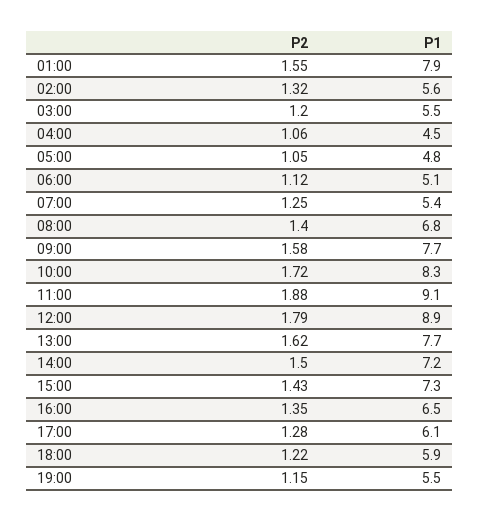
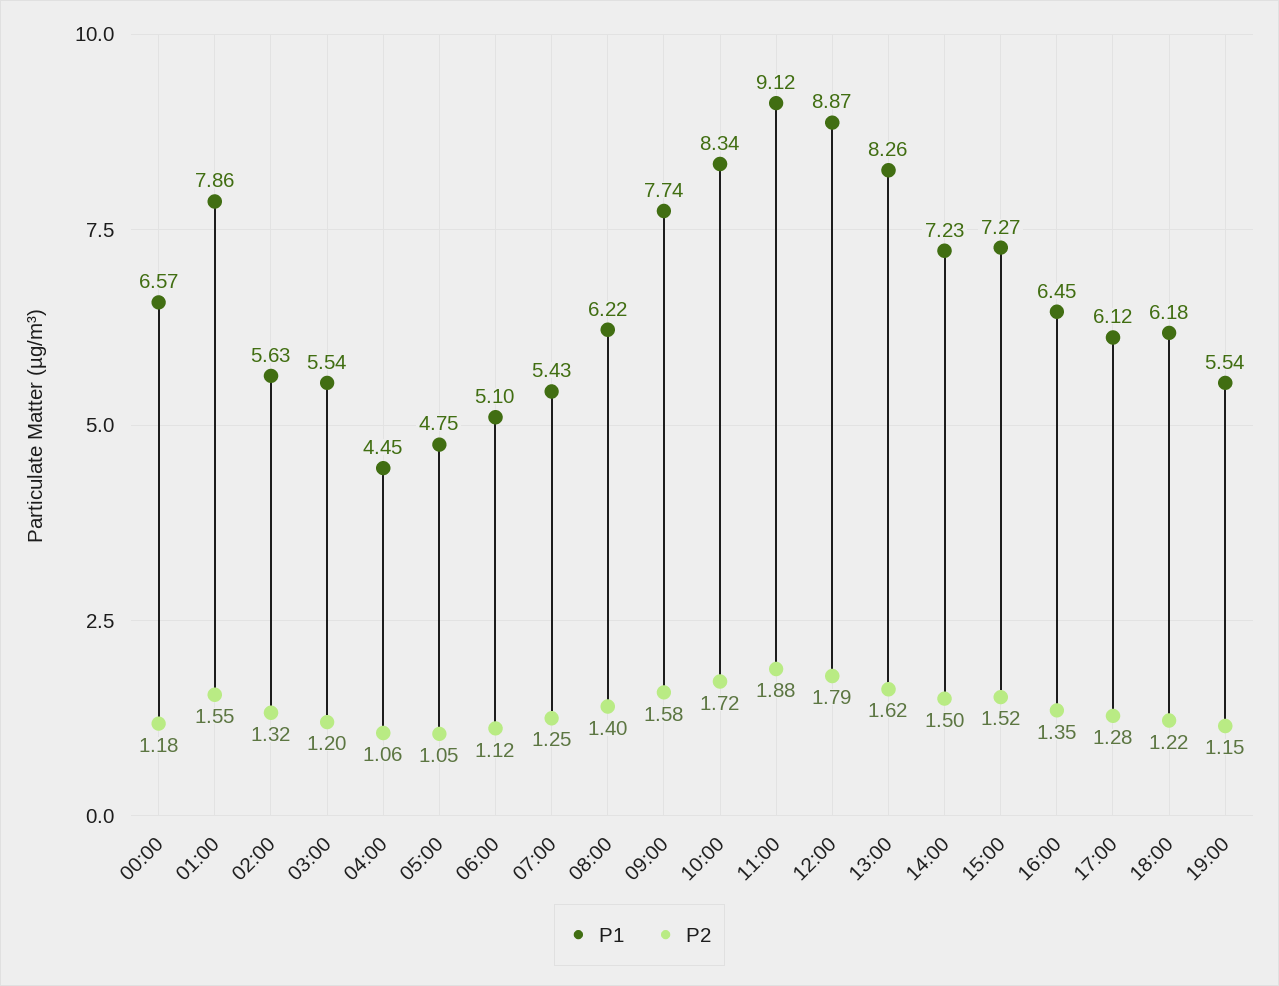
P1, 08:00: 6.8 -> 6.22
P1, 13:00: 7.7 -> 8.26
P2, 15:00: 1.43 -> 1.52
P1, 18:00: 5.9 -> 6.18
P1, 00:00: none -> 6.57
P2, 00:00: none -> 1.18

